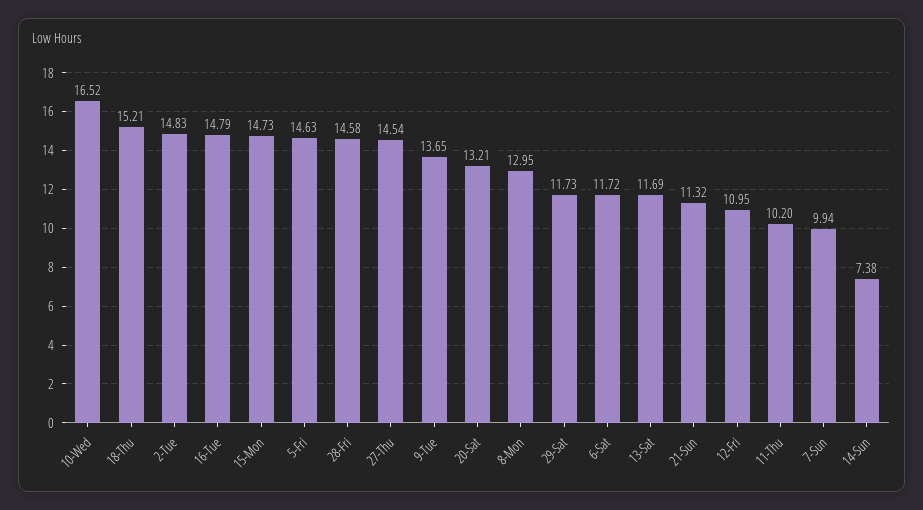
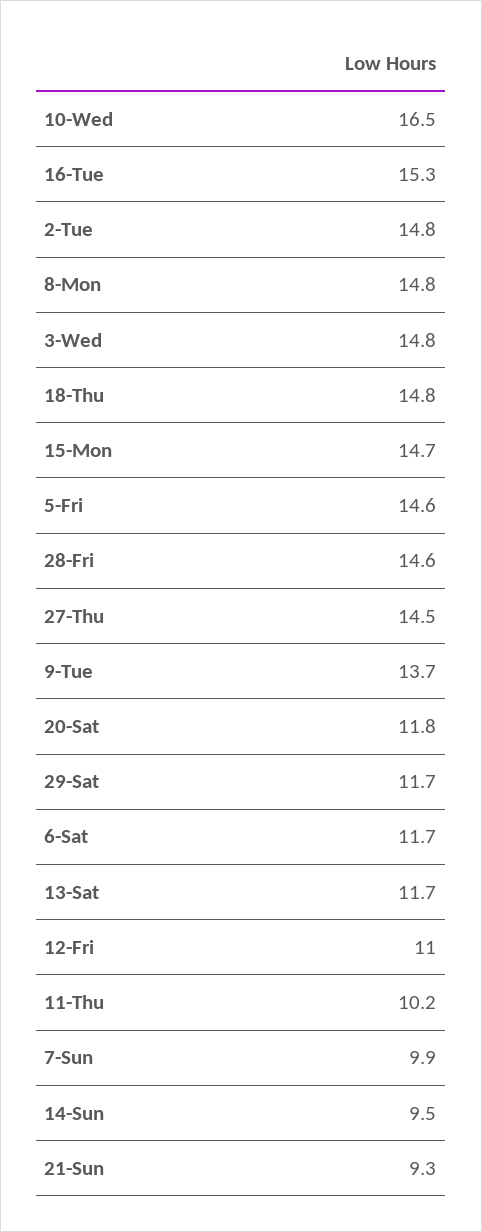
18-Thu: 15.21 -> 14.8
16-Tue: 14.79 -> 15.3
20-Sat: 13.21 -> 11.8
8-Mon: 12.95 -> 14.8
21-Sun: 11.32 -> 9.3
14-Sun: 7.38 -> 9.5
3-Wed: none -> 14.8

